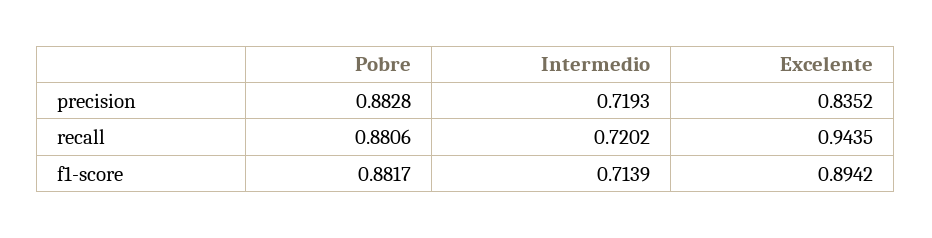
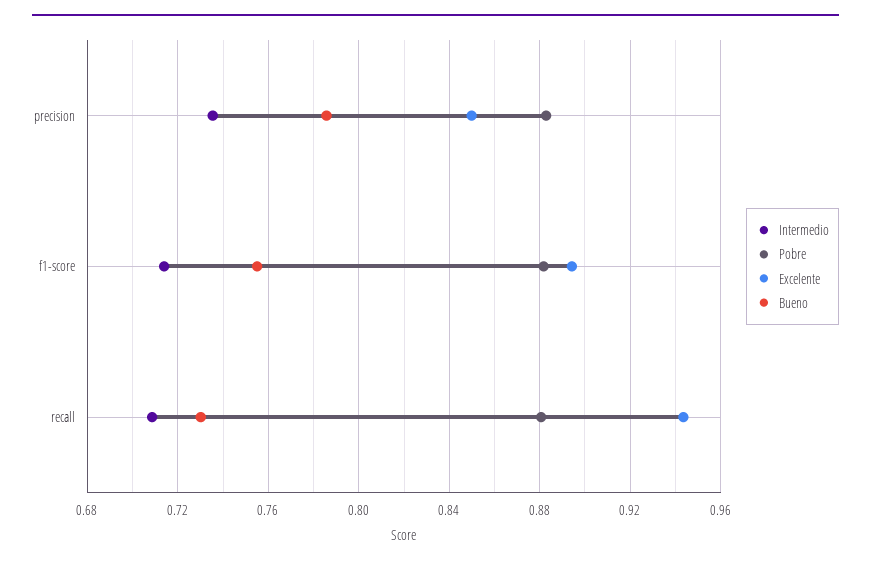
Intermedio, precision: 0.7193 -> 0.735
Excelente, precision: 0.8352 -> 0.85
Intermedio, recall: 0.7202 -> 0.71
Bueno, precision: none -> 0.785
Bueno, f1-score: none -> 0.755
Bueno, recall: none -> 0.73

